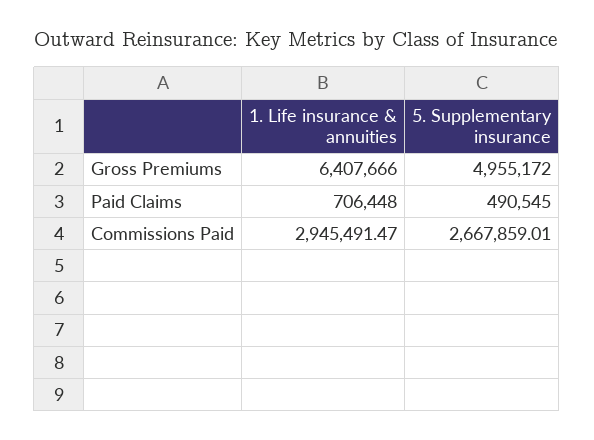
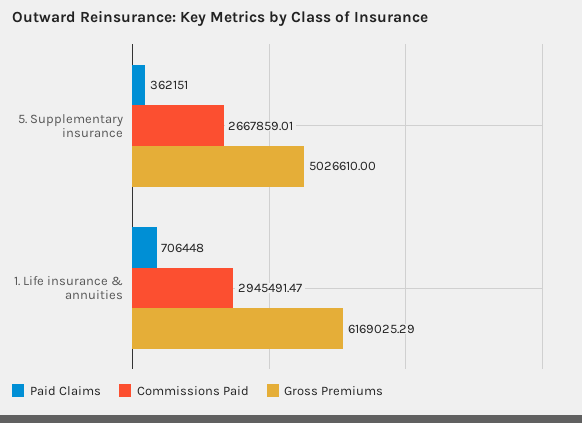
Gross Premiums, 1. Life insurance & annuities: 6407666 -> 6169025.29
Gross Premiums, 5. Supplementary insurance: 4955172 -> 5026610
Paid Claims, 5. Supplementary insurance: 490545 -> 362151

